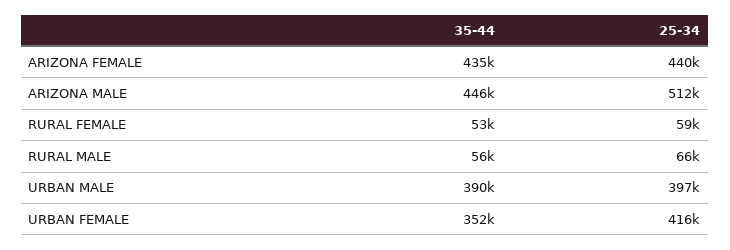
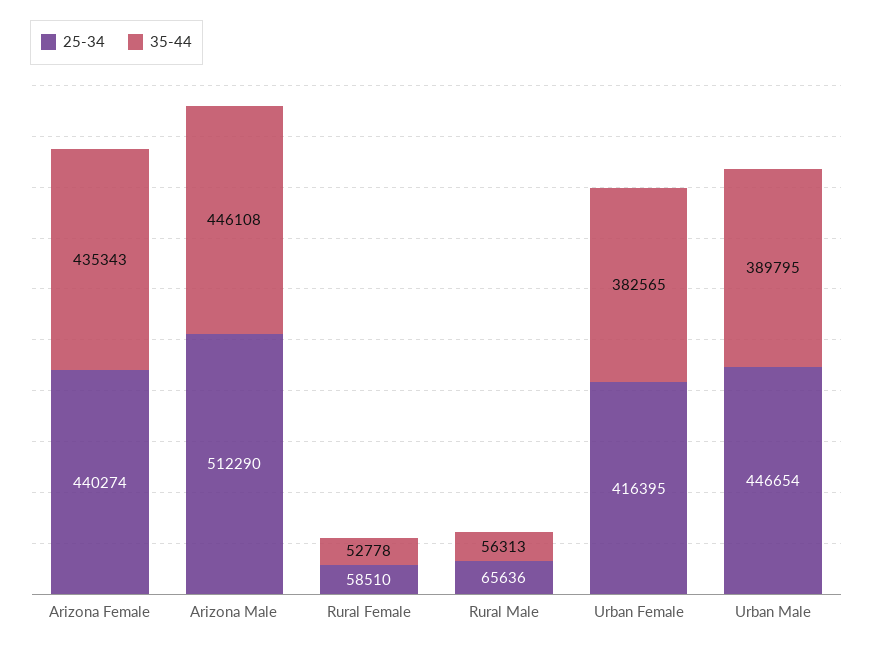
25-34, URBAN MALE: 397000 -> 446654
35-44, URBAN FEMALE: 352000 -> 382565

